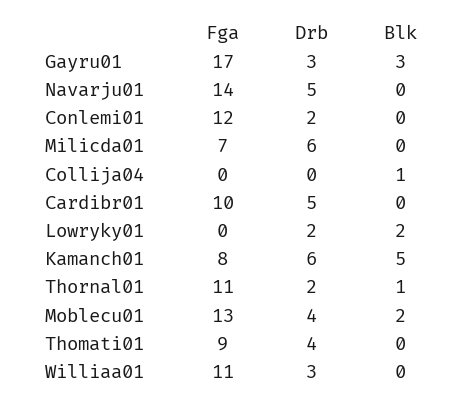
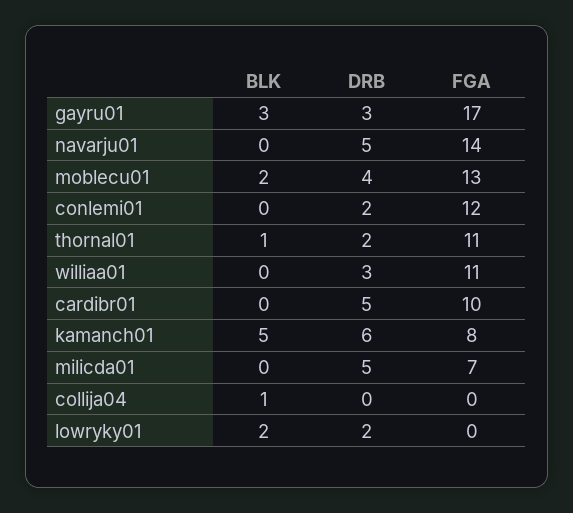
Drb, Milicda01: 6 -> 5
Fga, Thomati01: 9 -> none
Drb, Thomati01: 4 -> none
Blk, Thomati01: 0 -> none

